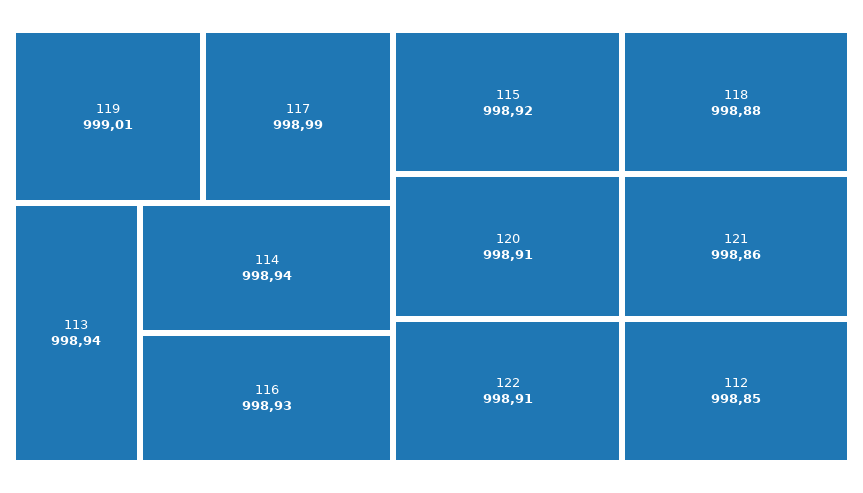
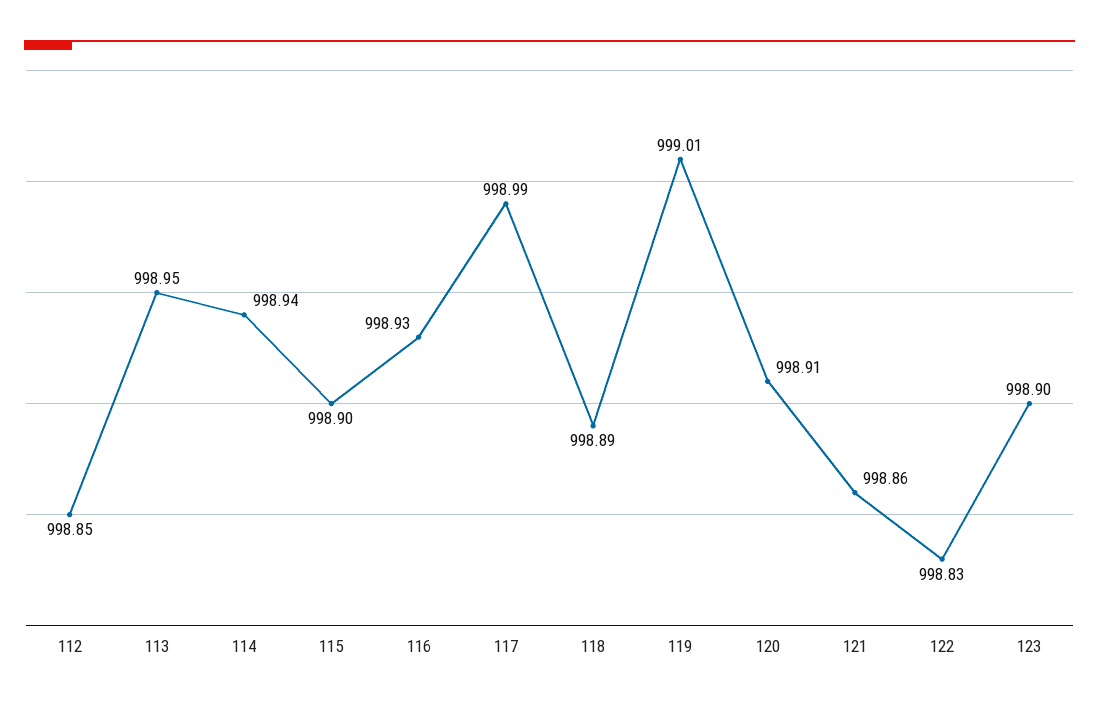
113: 998.94 -> 998.95
115: 998.92 -> 998.9
122: 998.91 -> 998.83
118: 998.88 -> 998.89
123: none -> 998.9

